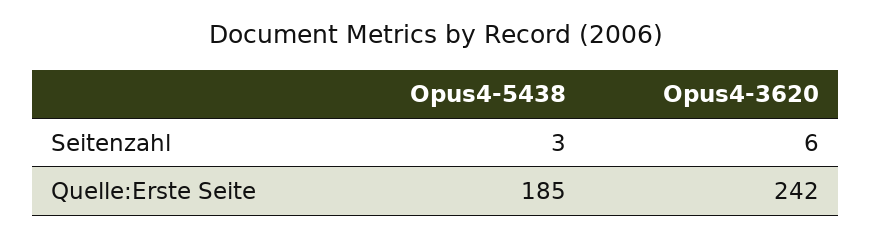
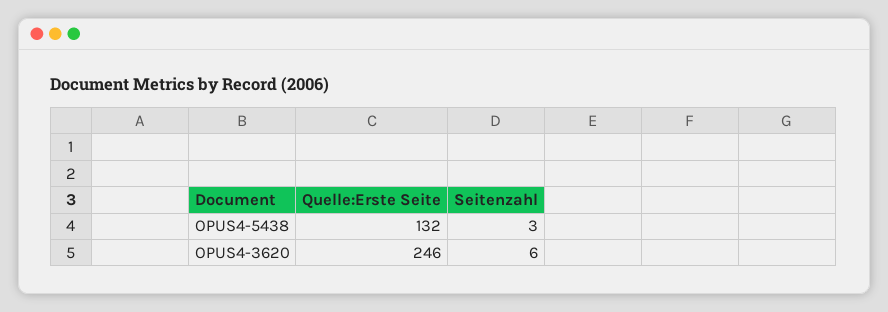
Opus4-5438, Quelle:Erste Seite: 185 -> 132
Opus4-3620, Quelle:Erste Seite: 242 -> 246

